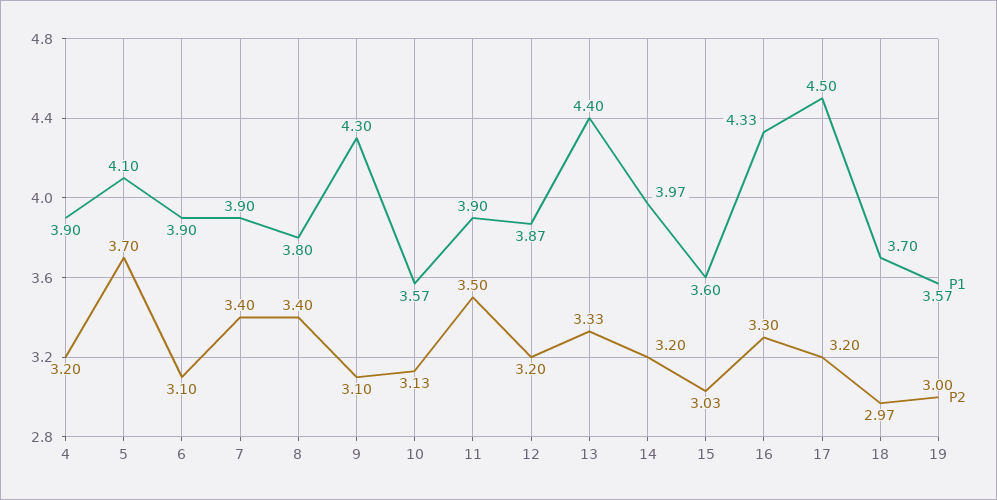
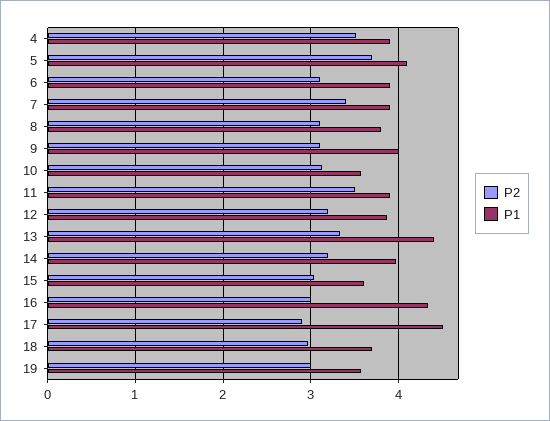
P2, 4: 3.2 -> 3.5
P2, 8: 3.4 -> 3.1
P1, 9: 4.3 -> 4
P2, 16: 3.3 -> 3
P2, 17: 3.2 -> 2.9

